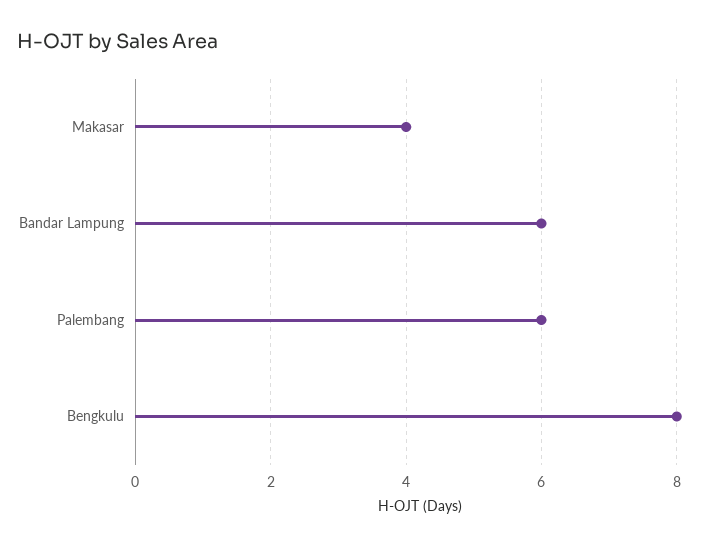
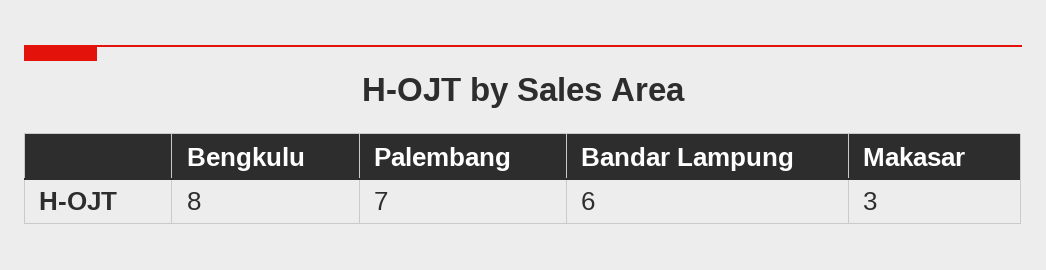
Makasar: 4 -> 3
Palembang: 6 -> 7

